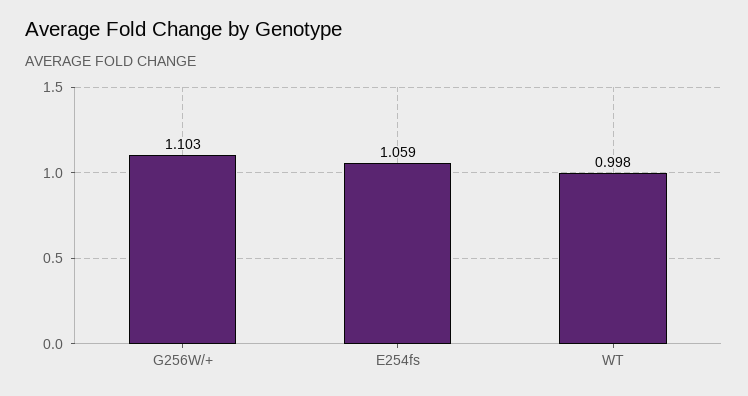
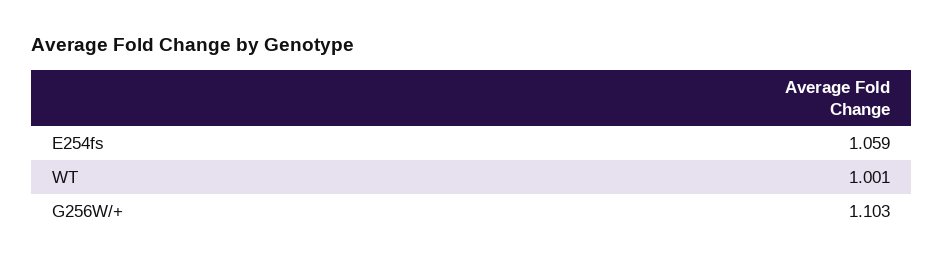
WT: 0.998 -> 1.001

